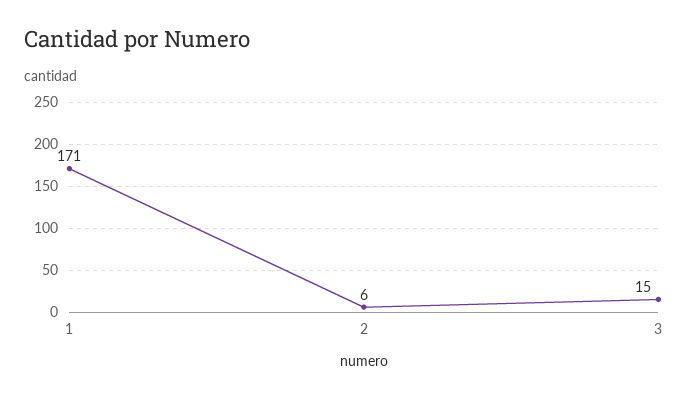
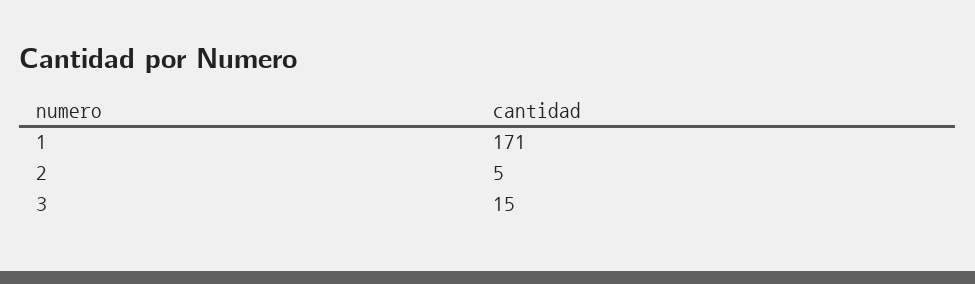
2: 6 -> 5

